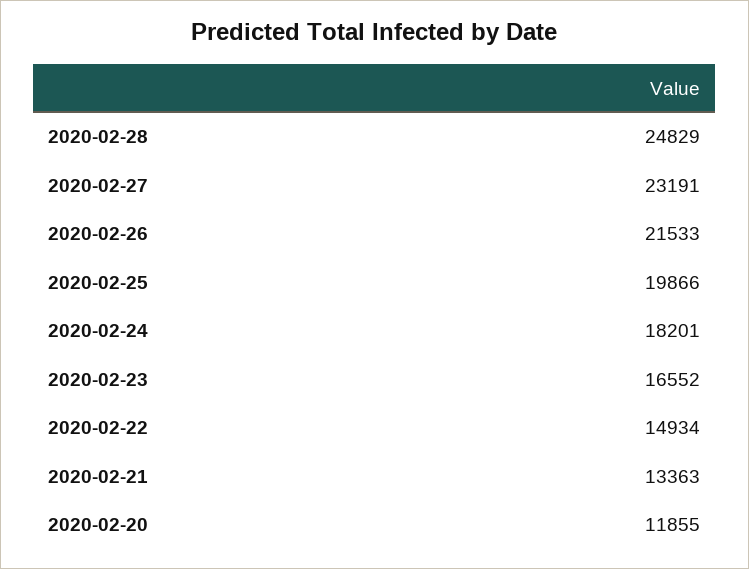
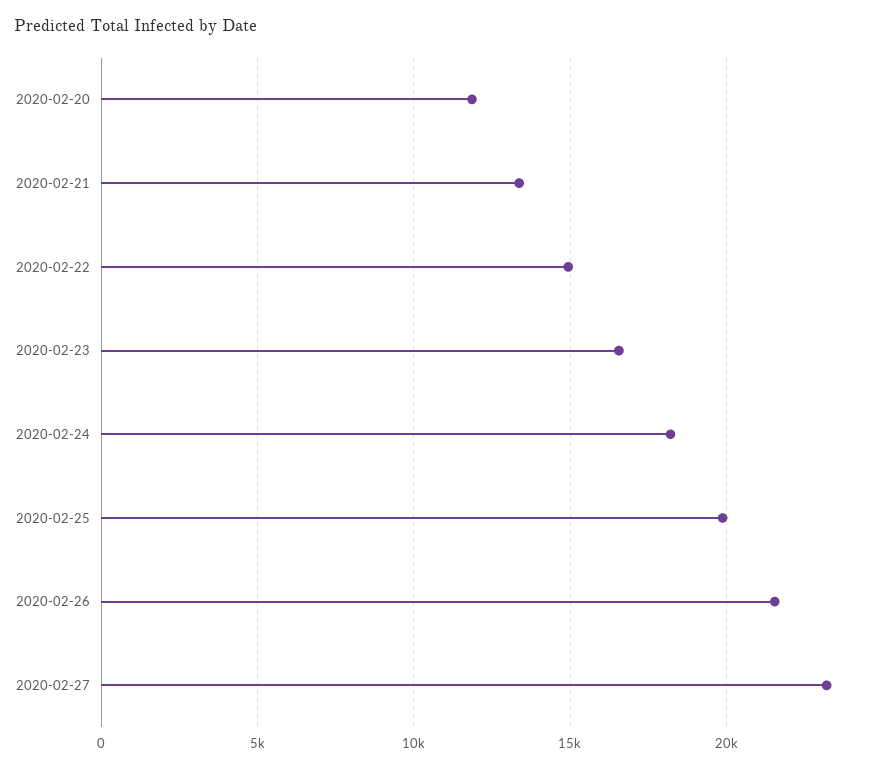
2020-02-28: 24829 -> none

